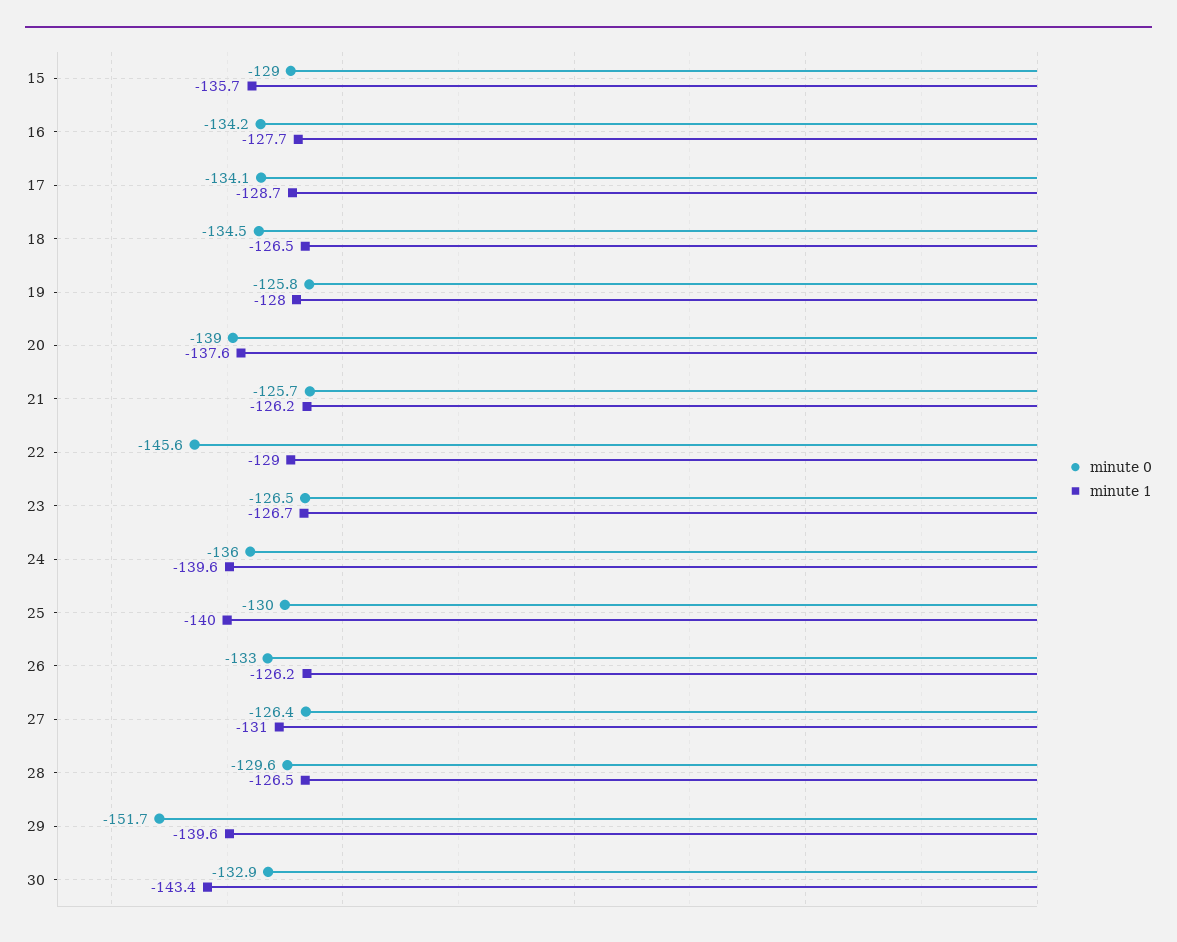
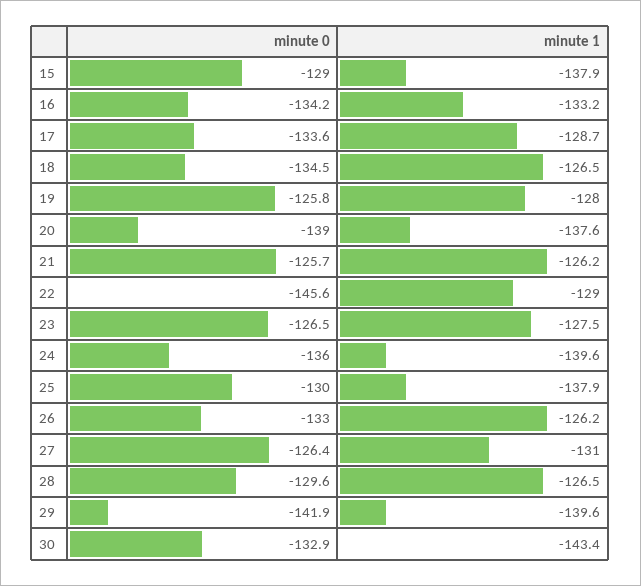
minute 1, 15: -135.7 -> -137.9
minute 1, 16: -127.7 -> -133.2
minute 0, 17: -134.1 -> -133.6
minute 1, 23: -126.7 -> -127.5
minute 1, 25: -140 -> -137.9
minute 0, 29: -151.7 -> -141.9

